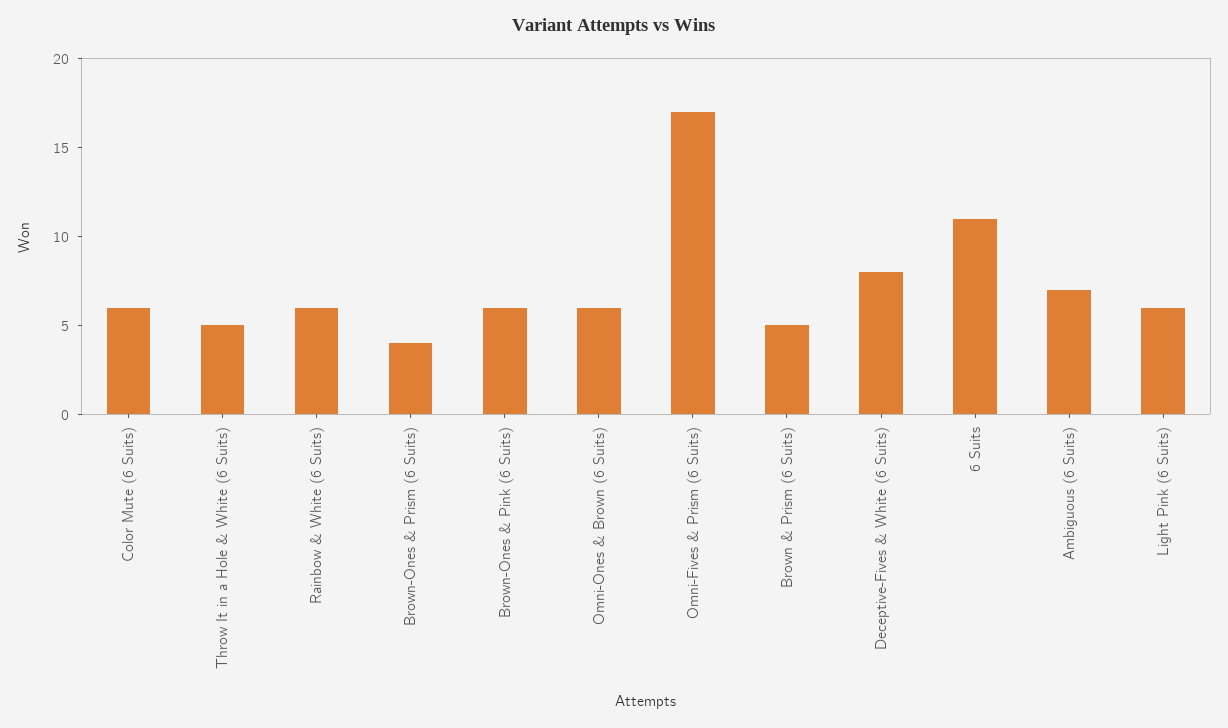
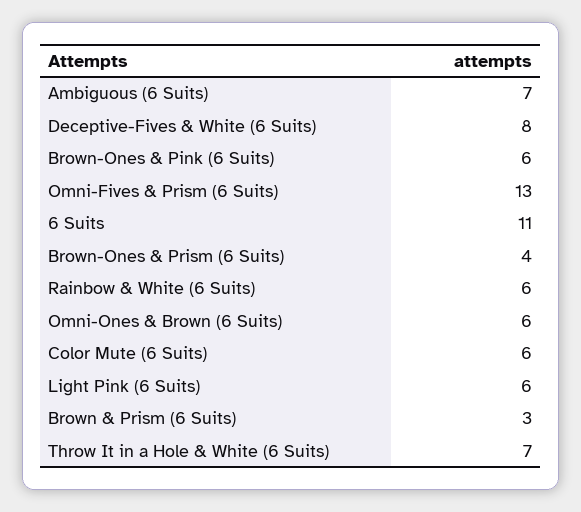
Throw It in a Hole & White (6 Suits): 5 -> 7
Omni-Fives & Prism (6 Suits): 17 -> 13
Brown & Prism (6 Suits): 5 -> 3

